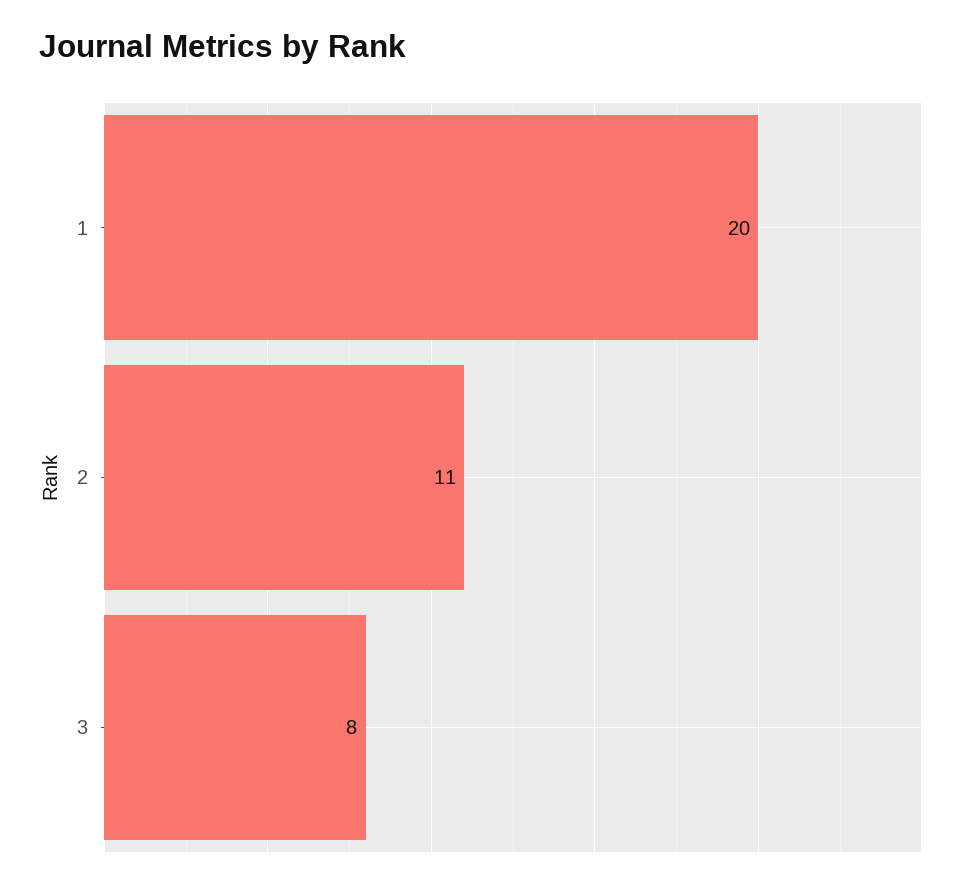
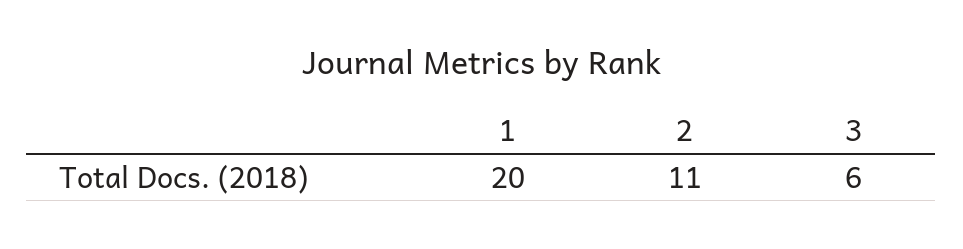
3: 8 -> 6

